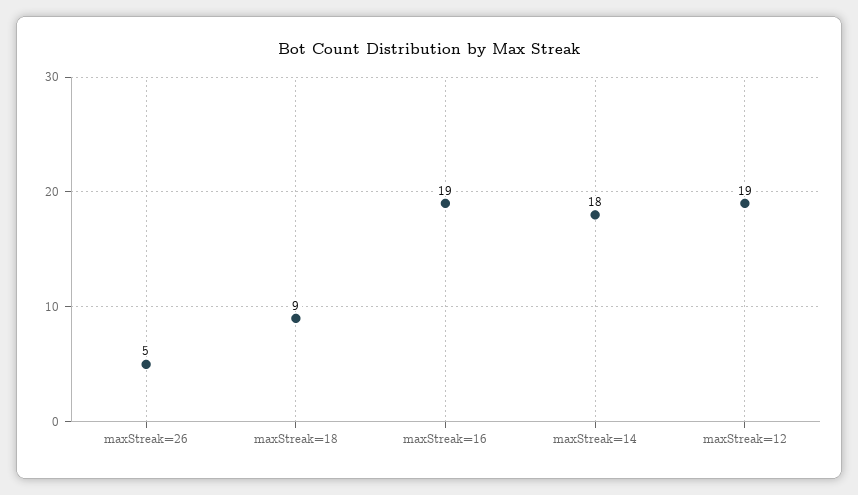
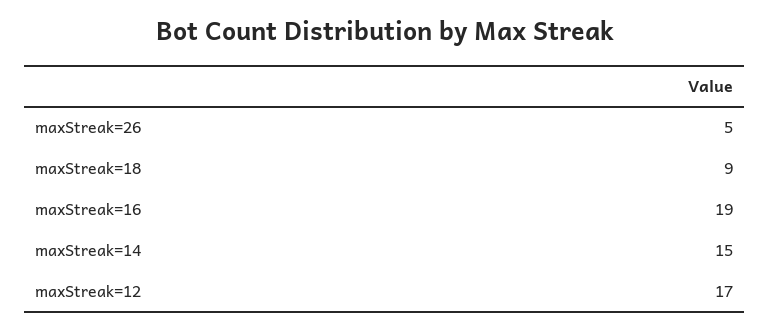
maxStreak=14: 18 -> 15
maxStreak=12: 19 -> 17

